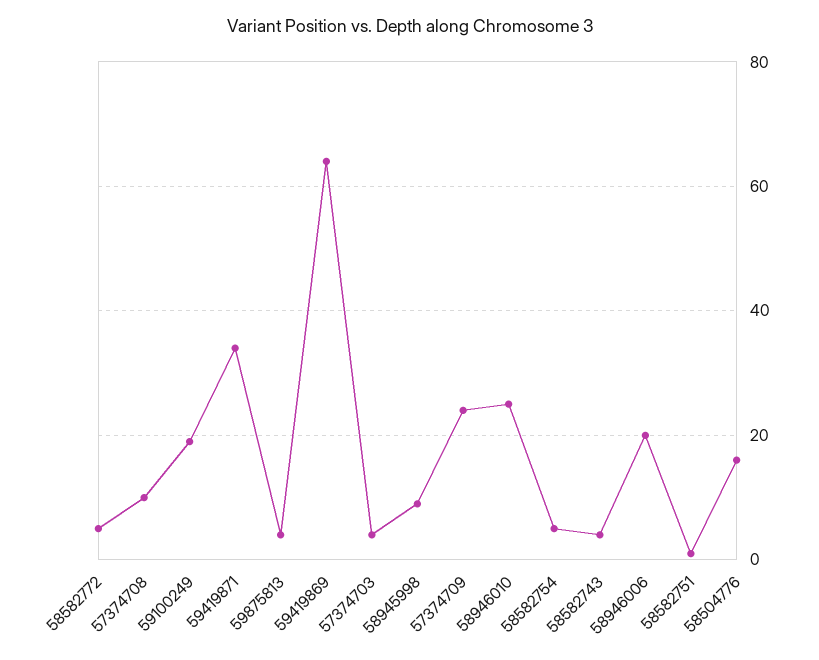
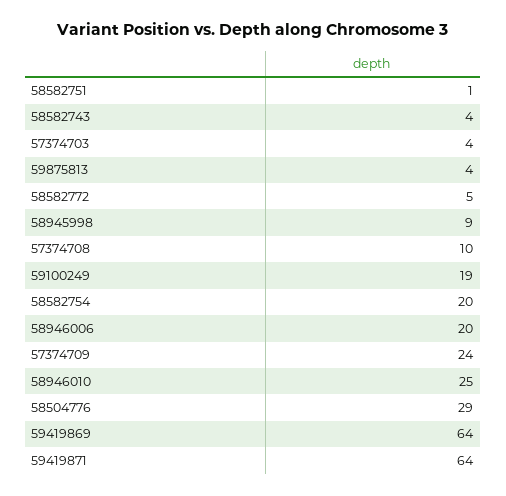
59419871: 35 -> 64
58582754: 5 -> 20
58504776: 15 -> 29

